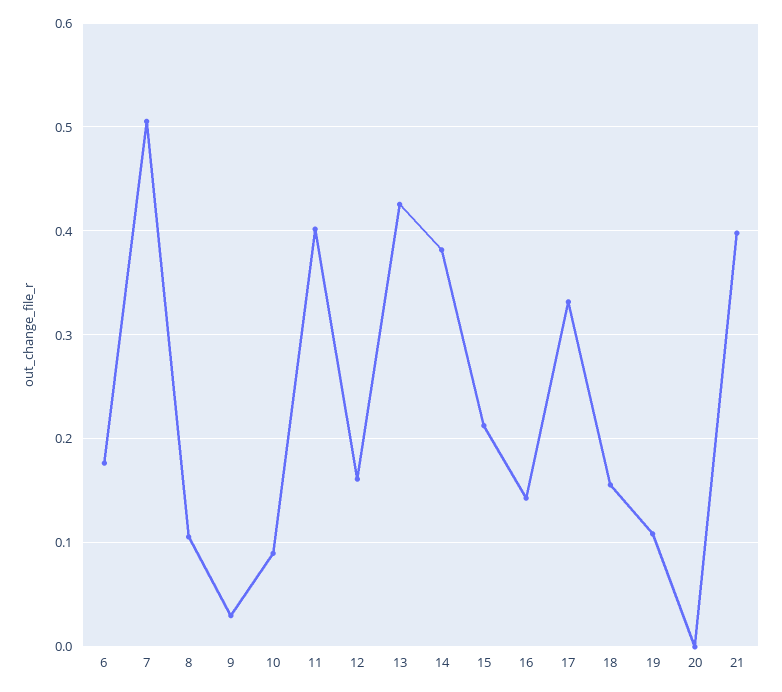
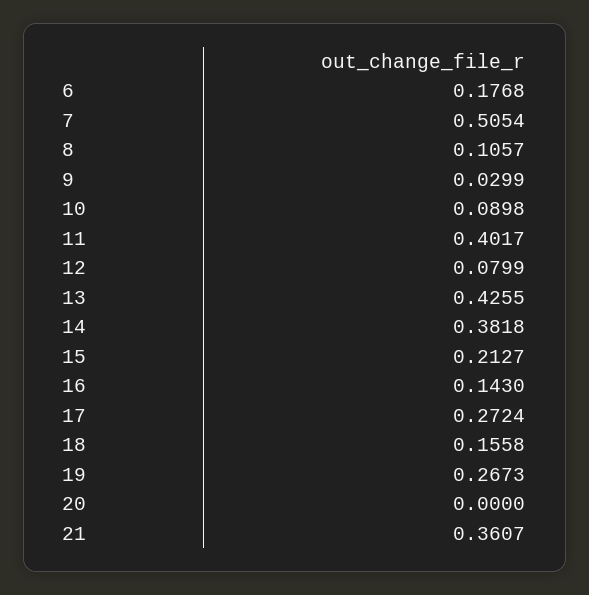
12: 0.16 -> 0.0799
17: 0.33 -> 0.2724
19: 0.11 -> 0.2673
21: 0.4 -> 0.3607

